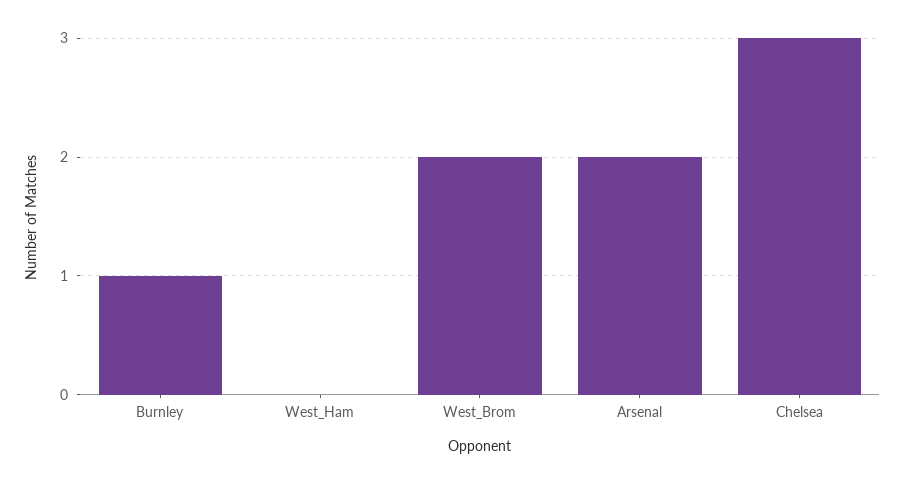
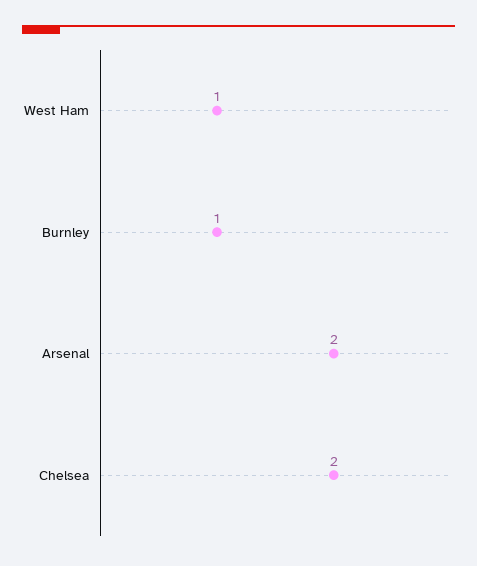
West_Ham: 0 -> 1
West_Brom: 2 -> none
Chelsea: 3 -> 2

